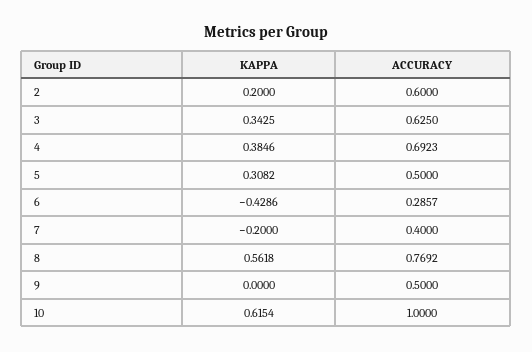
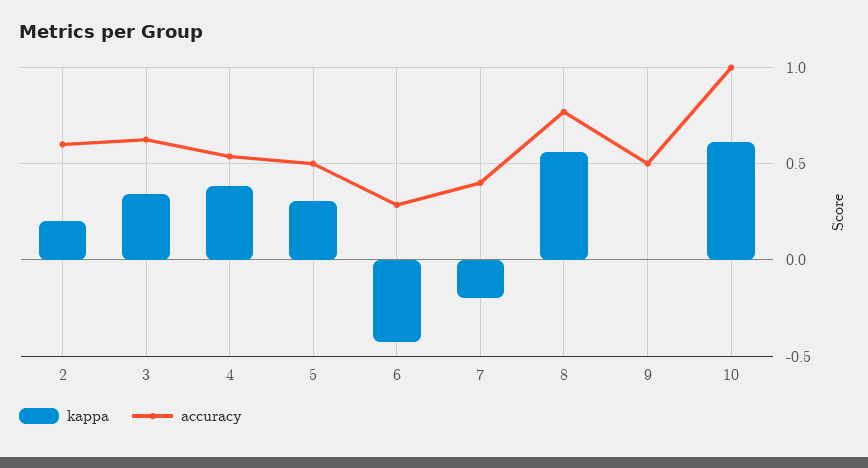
ACCURACY, 4: 0.6923 -> 0.55

